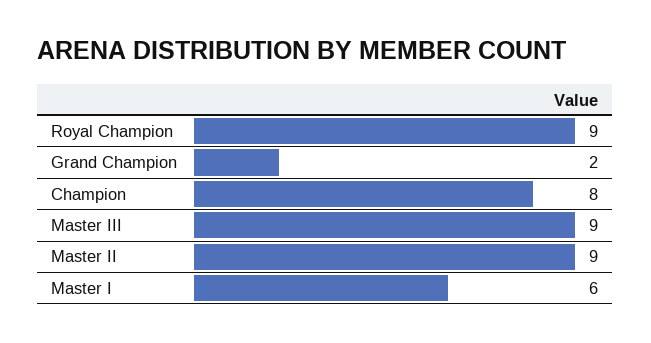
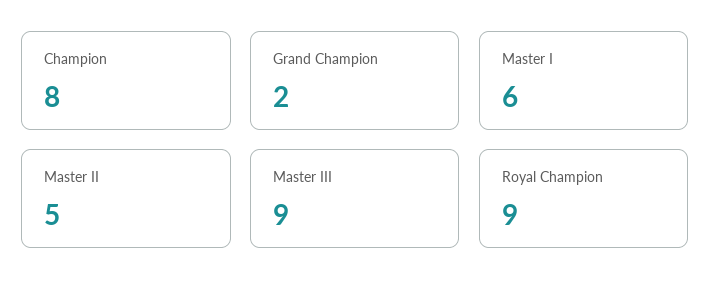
Master II: 9 -> 5

